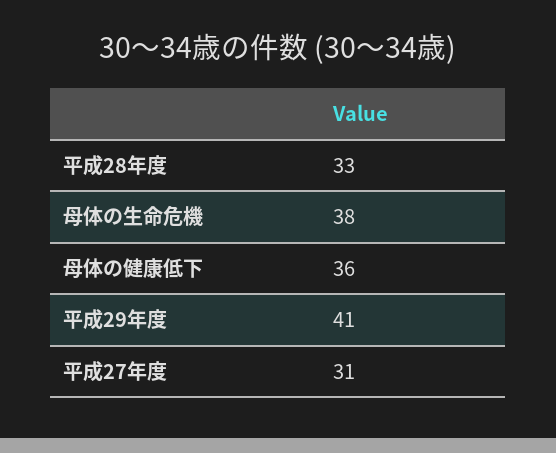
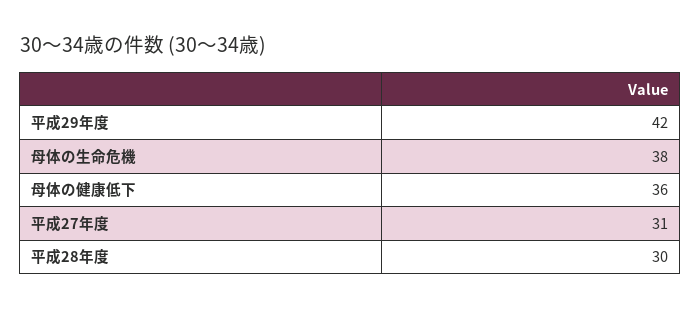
平成28年度: 33 -> 30
平成29年度: 41 -> 42

